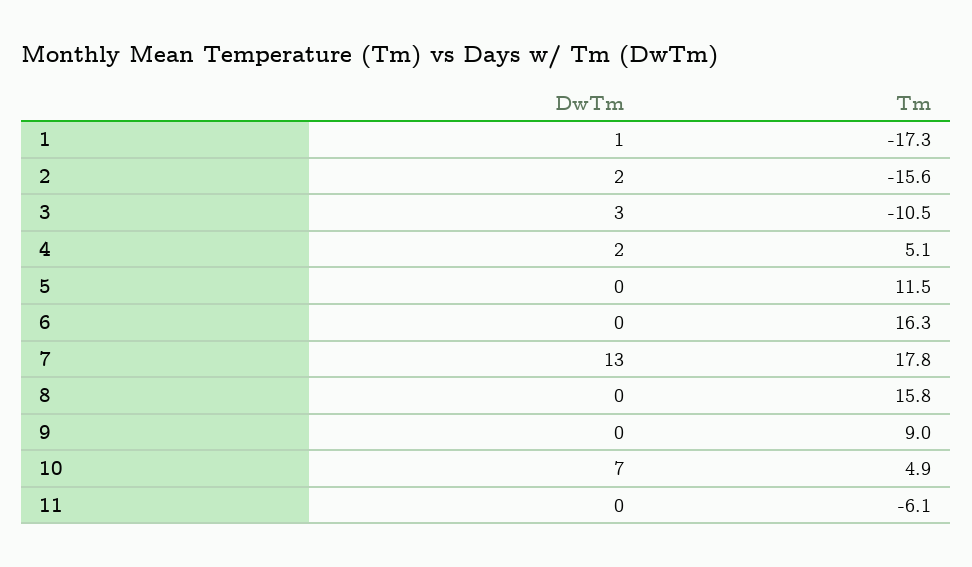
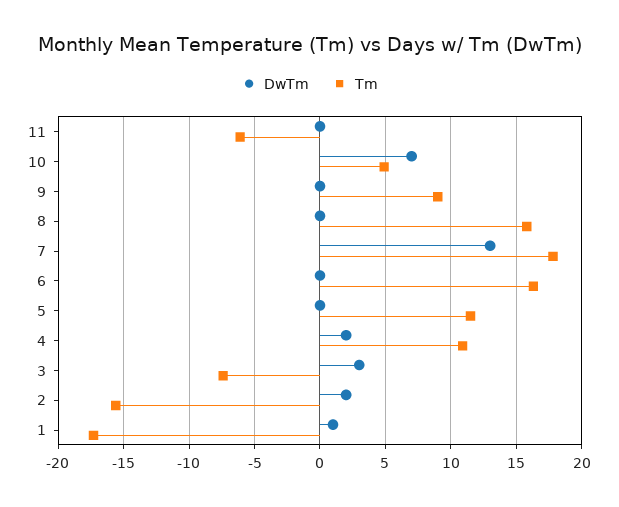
Tm, 3: -10.5 -> -7.5
Tm, 4: 5.1 -> 11

